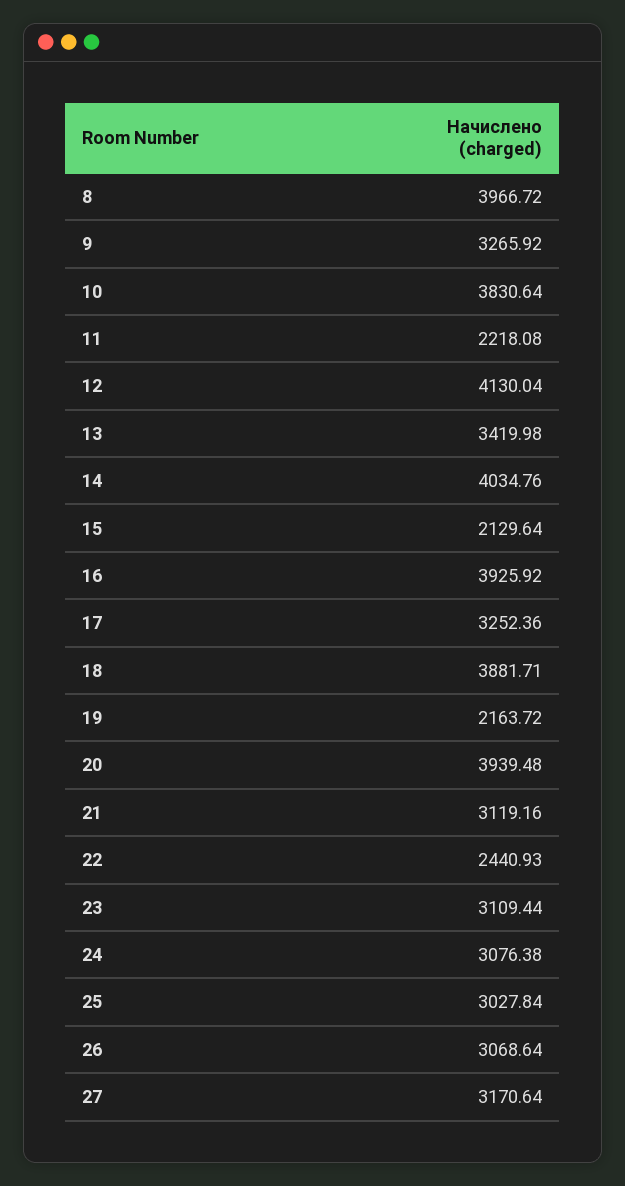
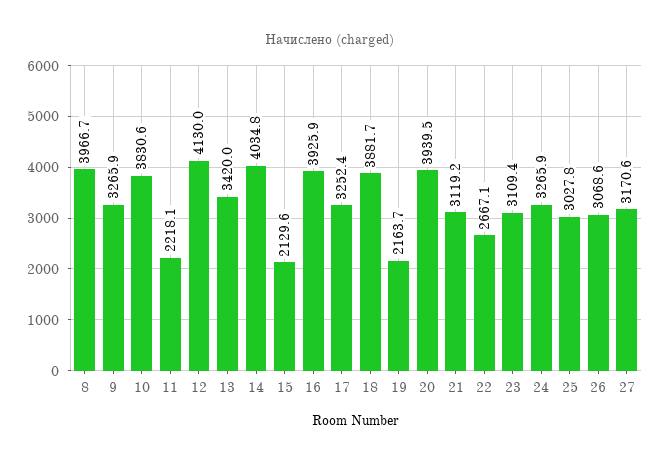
22: 2440.93 -> 2667.1
24: 3076.38 -> 3265.9

